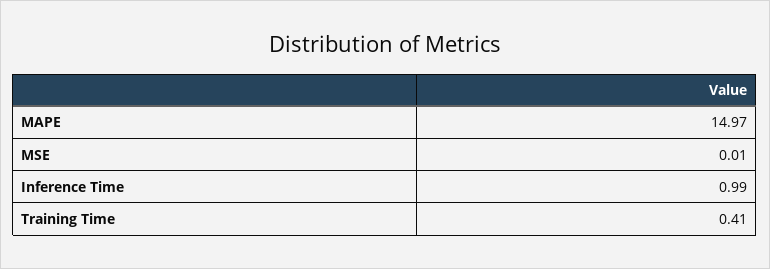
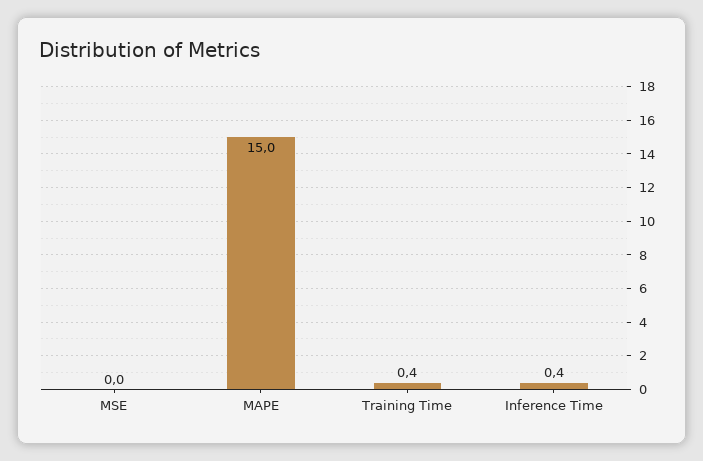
Inference Time: 0.99 -> 0.4

